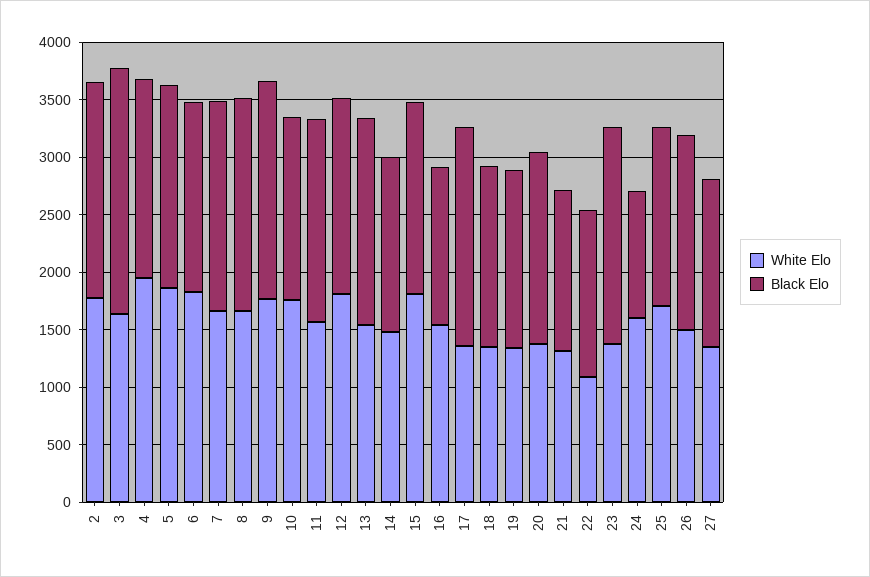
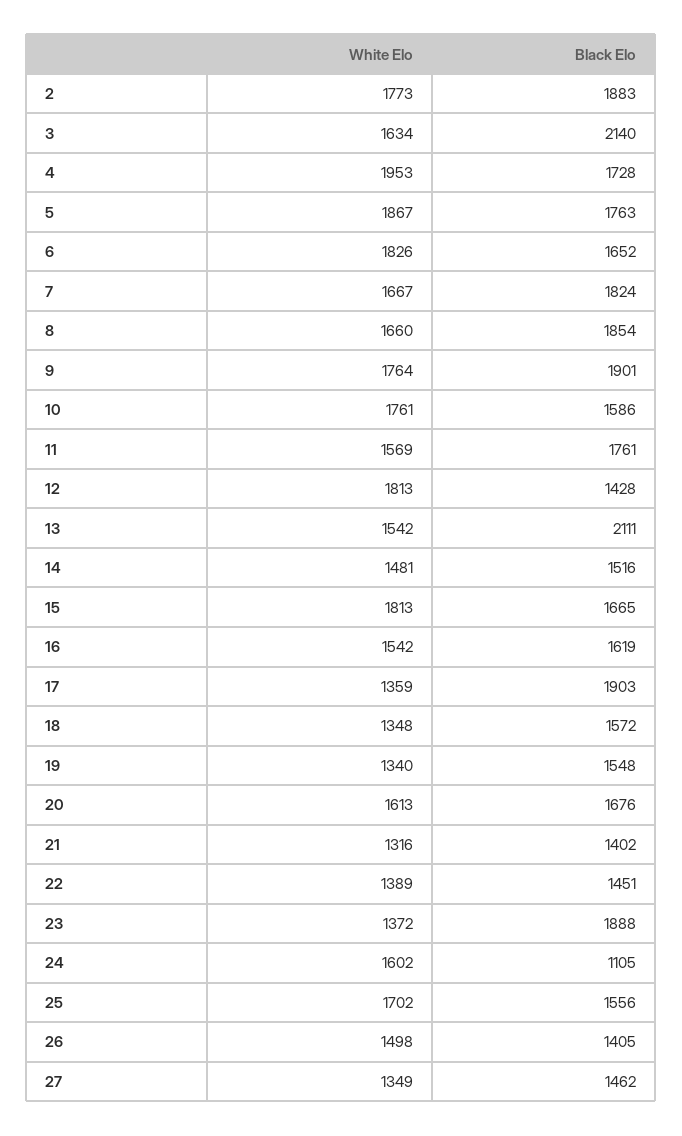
Black Elo, 12: 1700 -> 1428
Black Elo, 13: 1800 -> 2111
Black Elo, 16: 1400 -> 1619
White Elo, 20: 1400 -> 1613
White Elo, 22: 1100 -> 1389
Black Elo, 26: 1700 -> 1405

